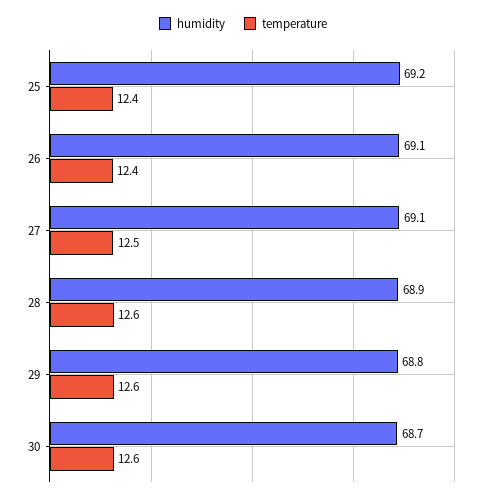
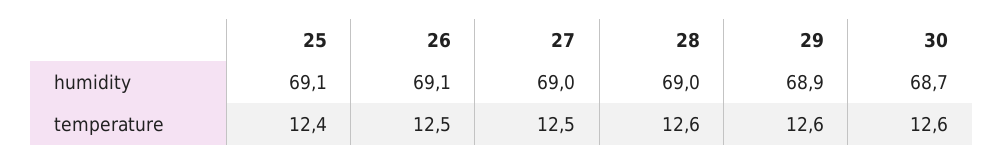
humidity, 25: 69.2 -> 69.1
temperature, 26: 12.4 -> 12.5
humidity, 27: 69.1 -> 69
humidity, 28: 68.9 -> 69
humidity, 29: 68.8 -> 68.9

